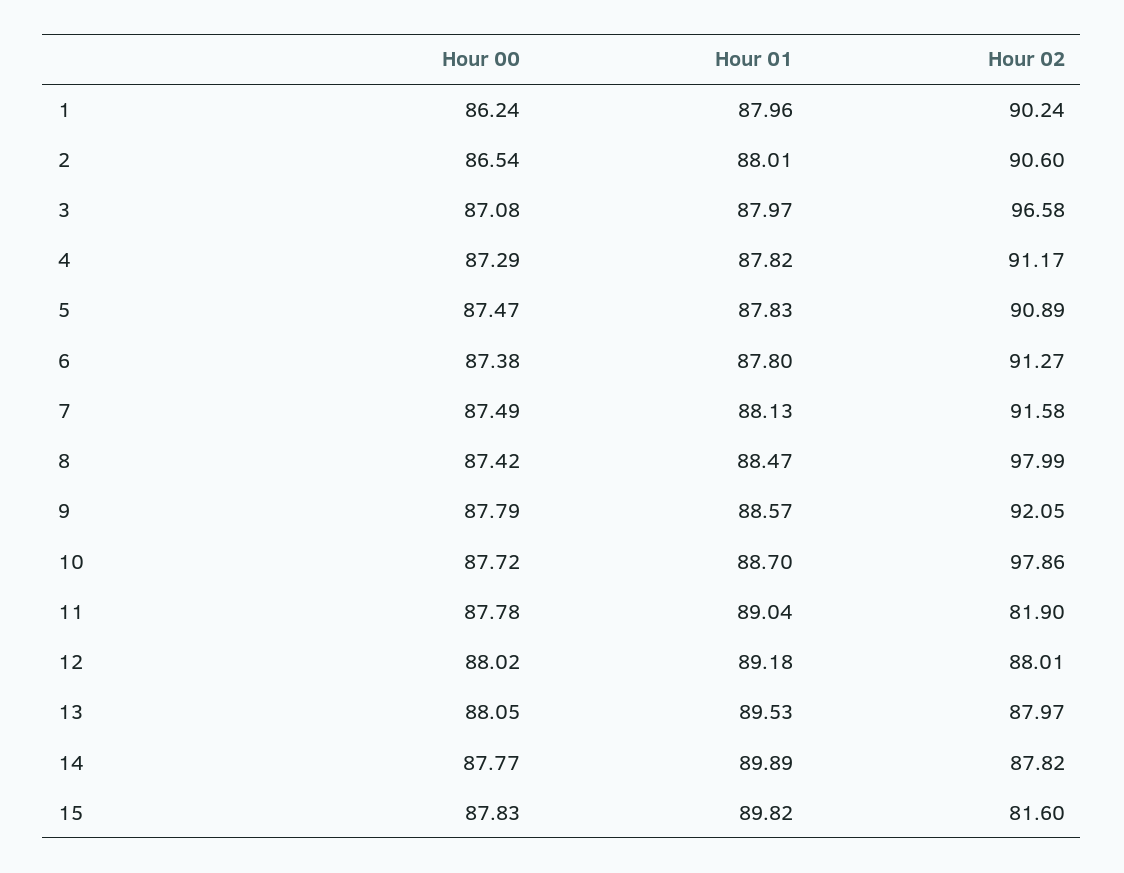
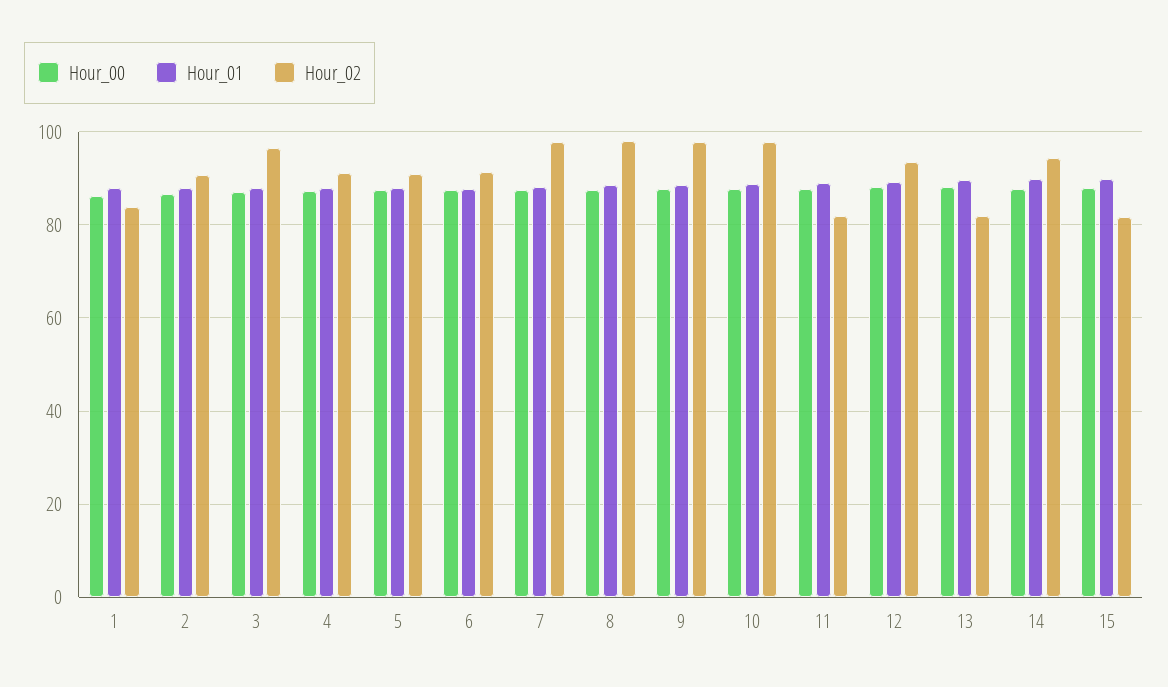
Hour 02, 1: 90.24 -> 84
Hour 02, 7: 91.58 -> 98
Hour 02, 9: 92.05 -> 98
Hour 02, 12: 88.01 -> 94
Hour 02, 13: 87.97 -> 82
Hour 02, 14: 87.82 -> 94

